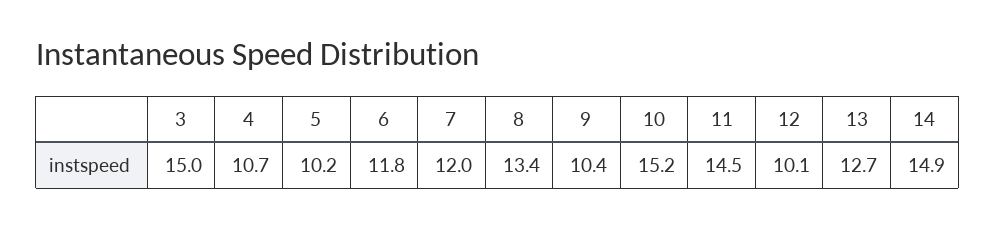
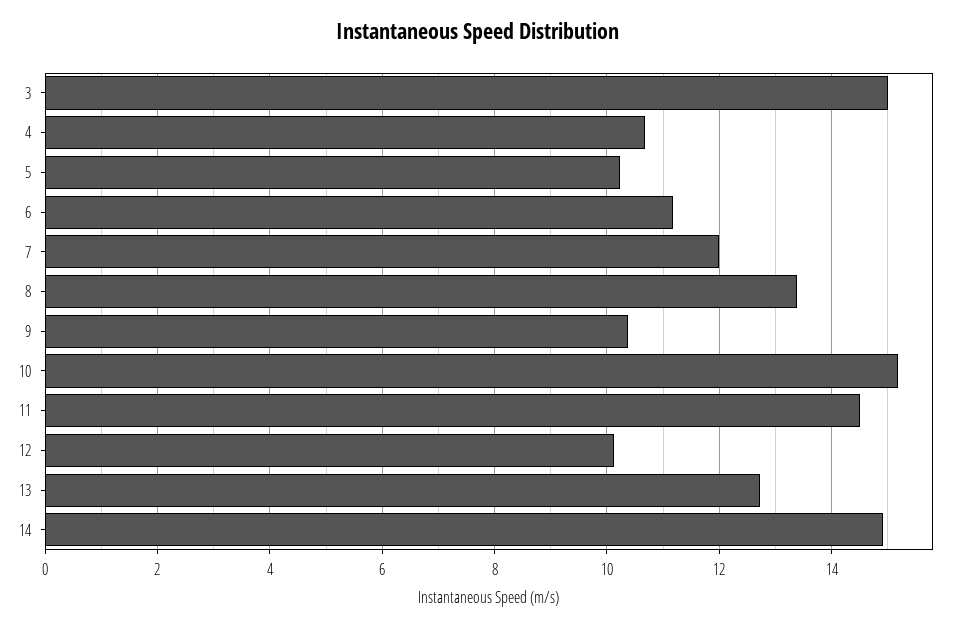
6: 11.8 -> 11.2

